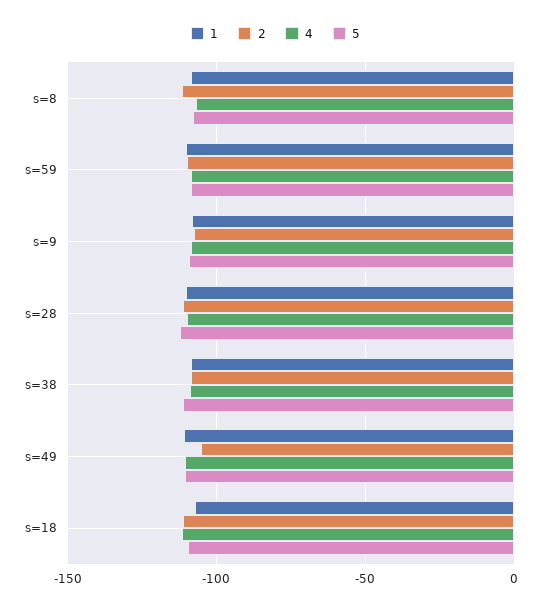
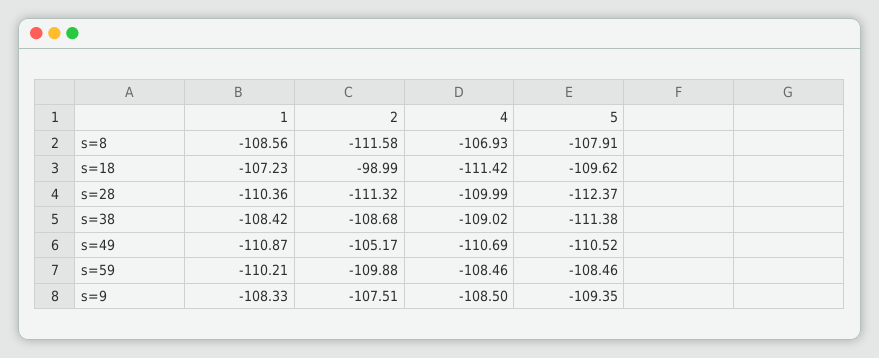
2, s=18: -110 -> -98.99

